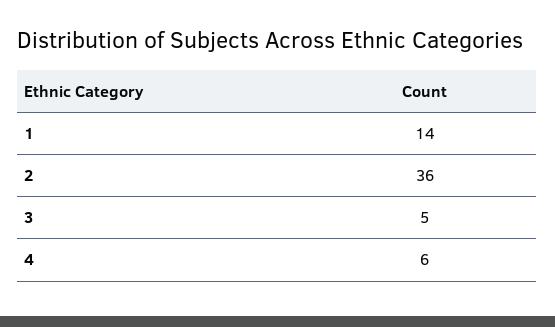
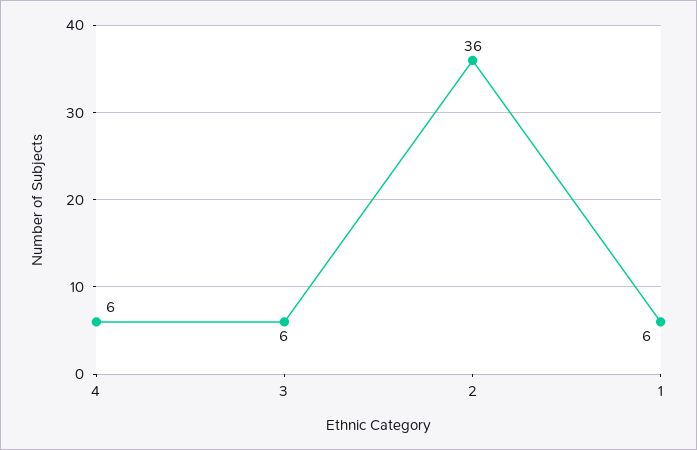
1: 14 -> 6
3: 5 -> 6

